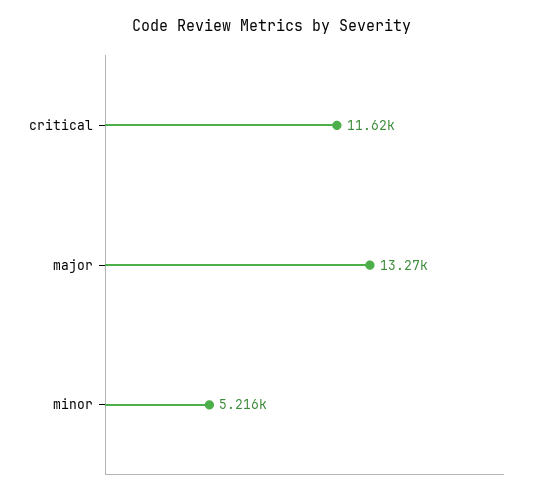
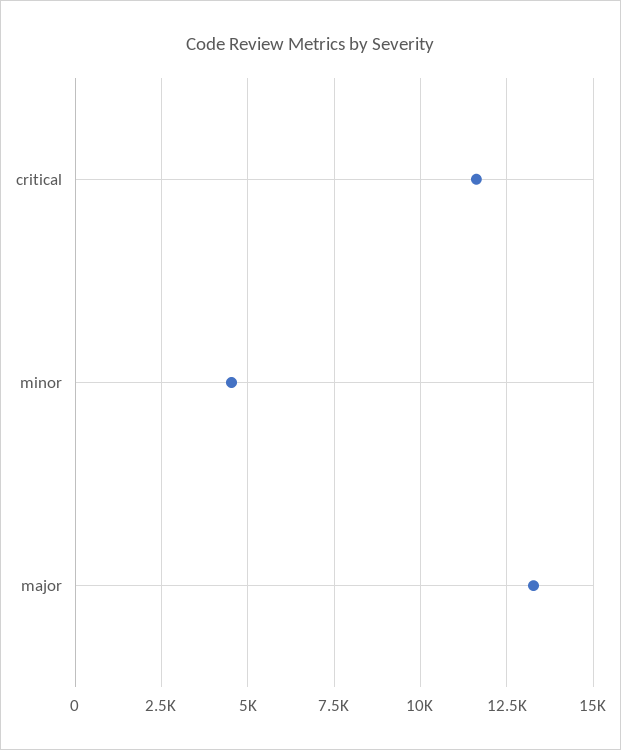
minor: 5216 -> 4500

